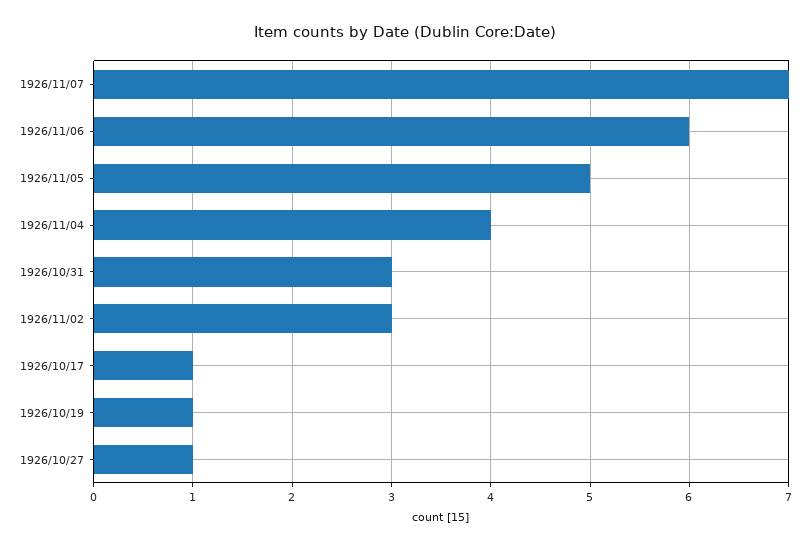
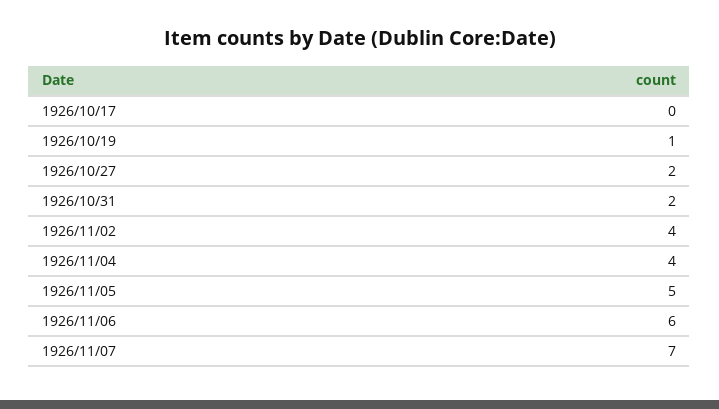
1926/10/31: 3 -> 2
1926/11/02: 3 -> 4
1926/10/17: 1 -> 0
1926/10/27: 1 -> 2

